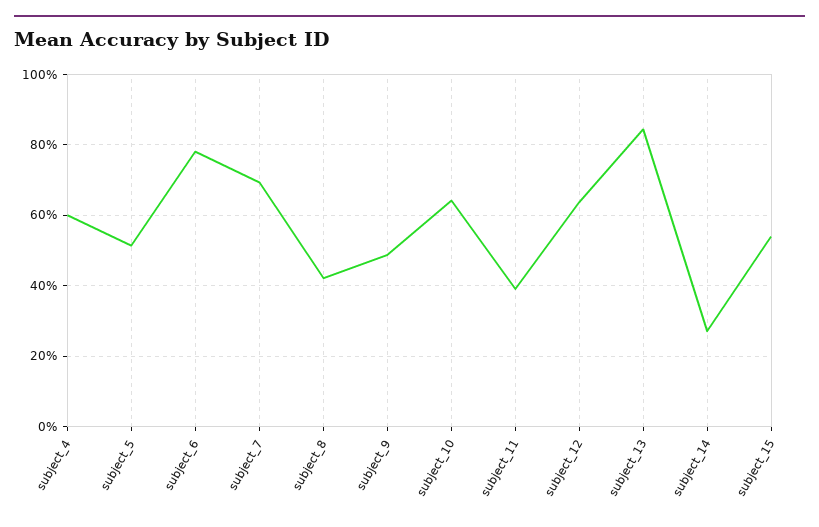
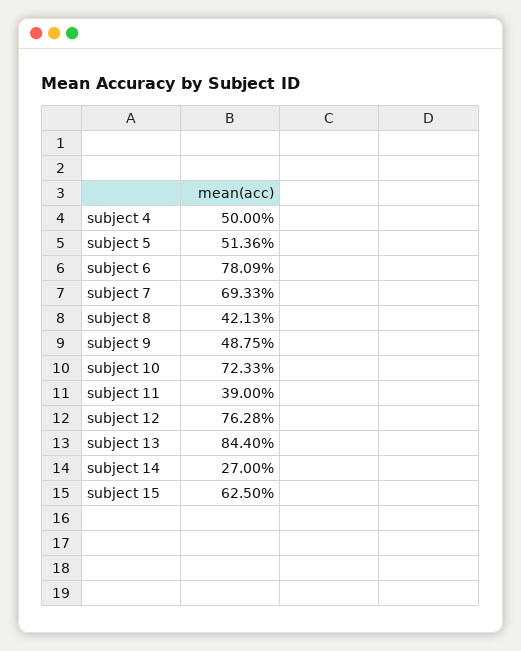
subject_4: 60 -> 50
subject_10: 64 -> 72.33
subject_12: 64 -> 76.28
subject_15: 54 -> 62.5

